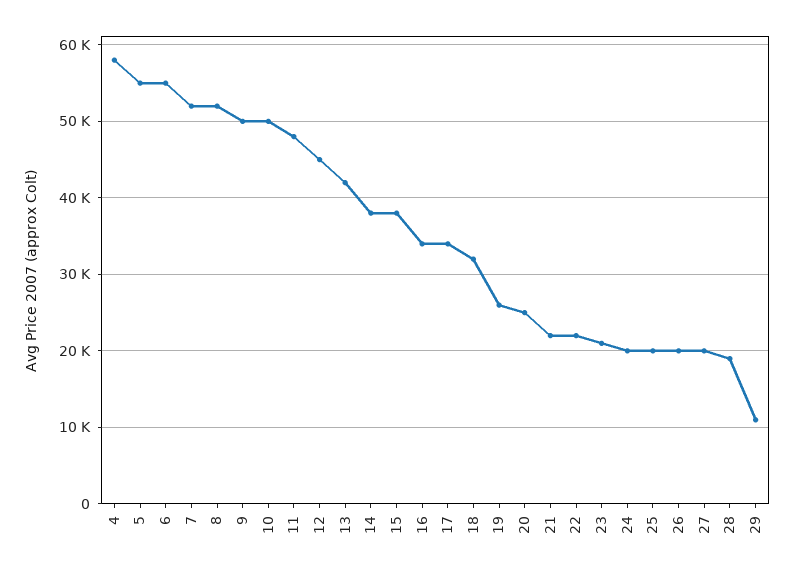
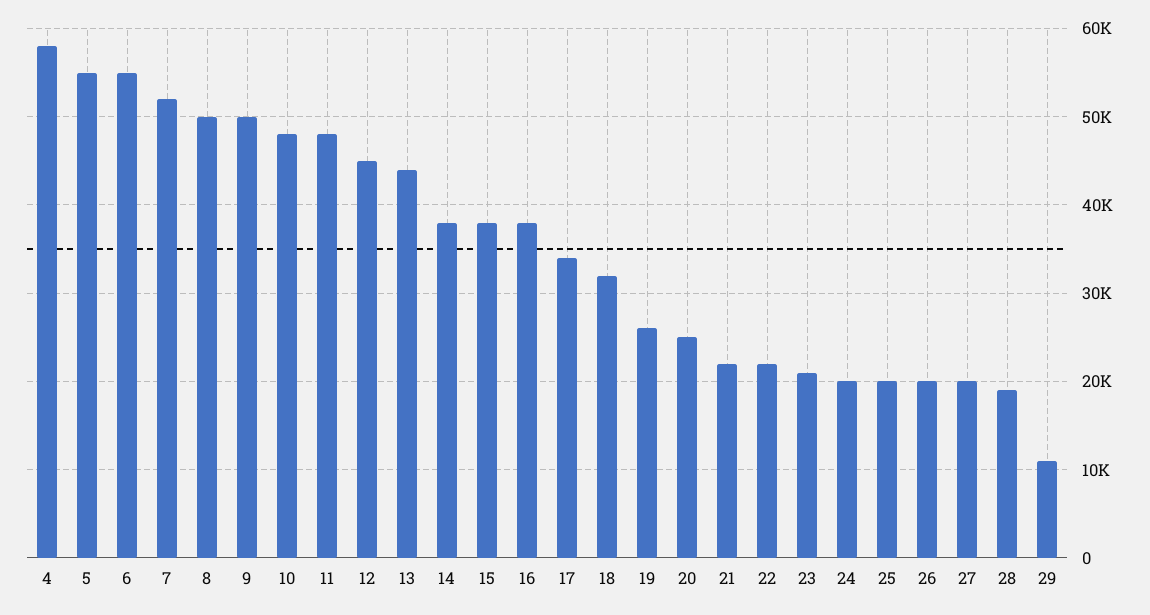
8: 52000 -> 50000
10: 50000 -> 48000
13: 42000 -> 44000
16: 34000 -> 38000

